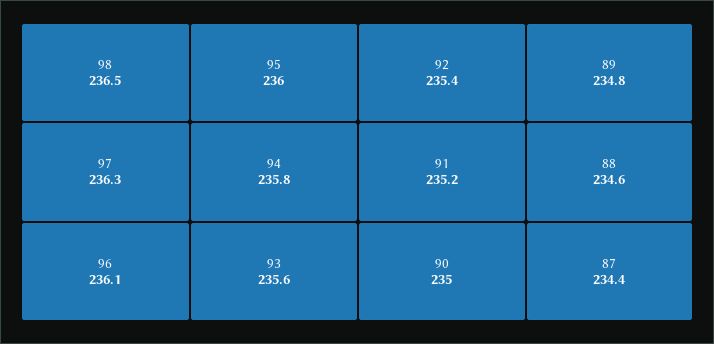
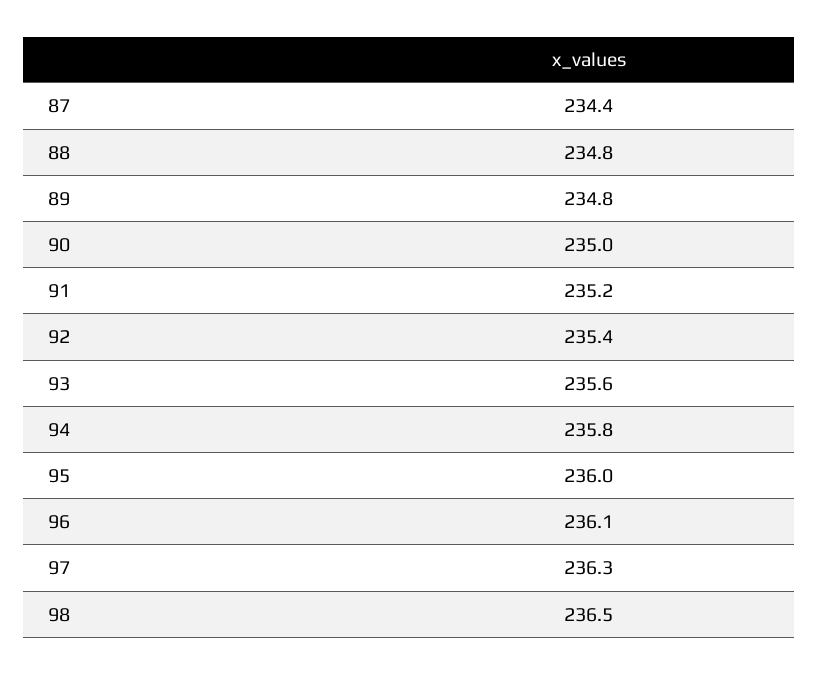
88: 234.6 -> 234.8

